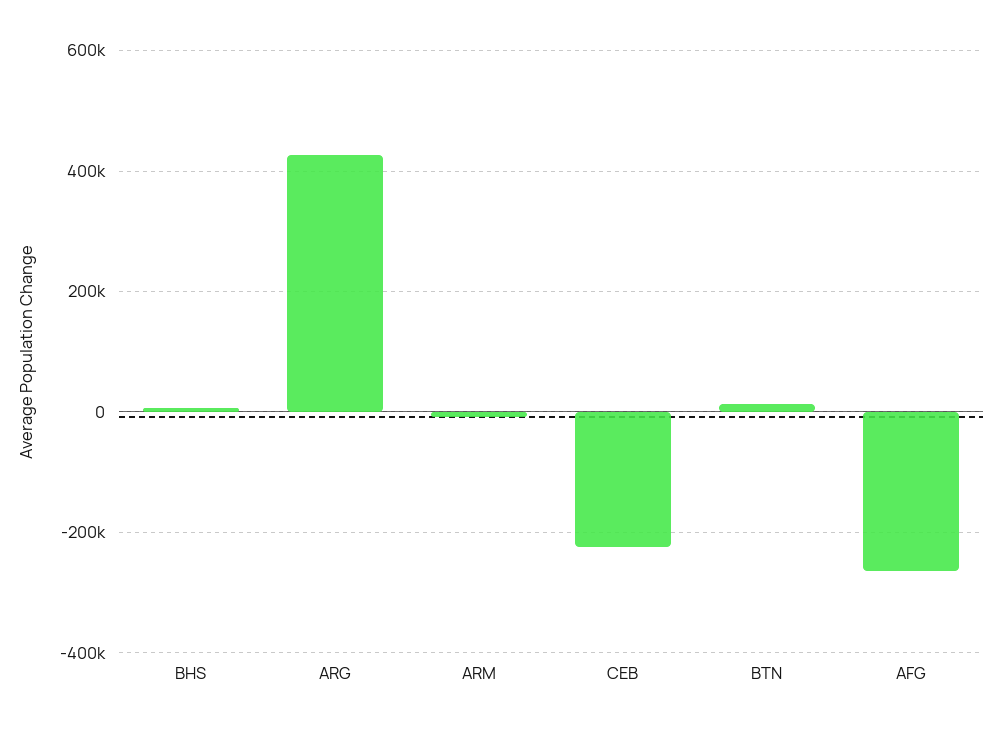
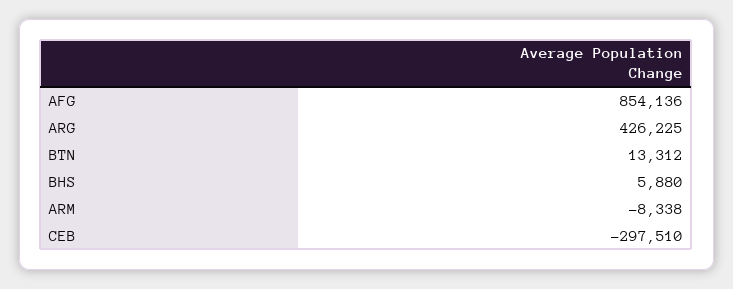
CEB: -220000 -> -297510
AFG: -260000 -> 854136

